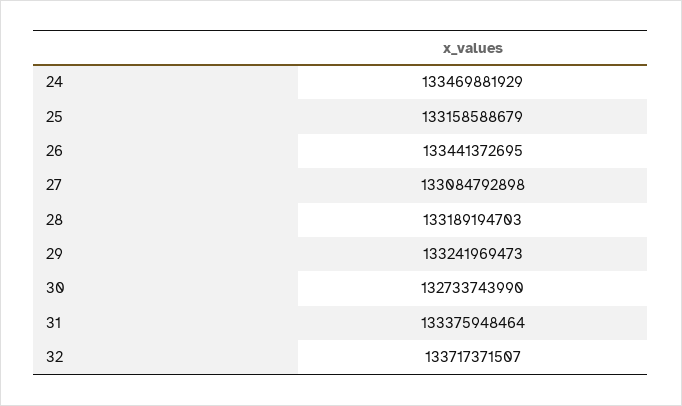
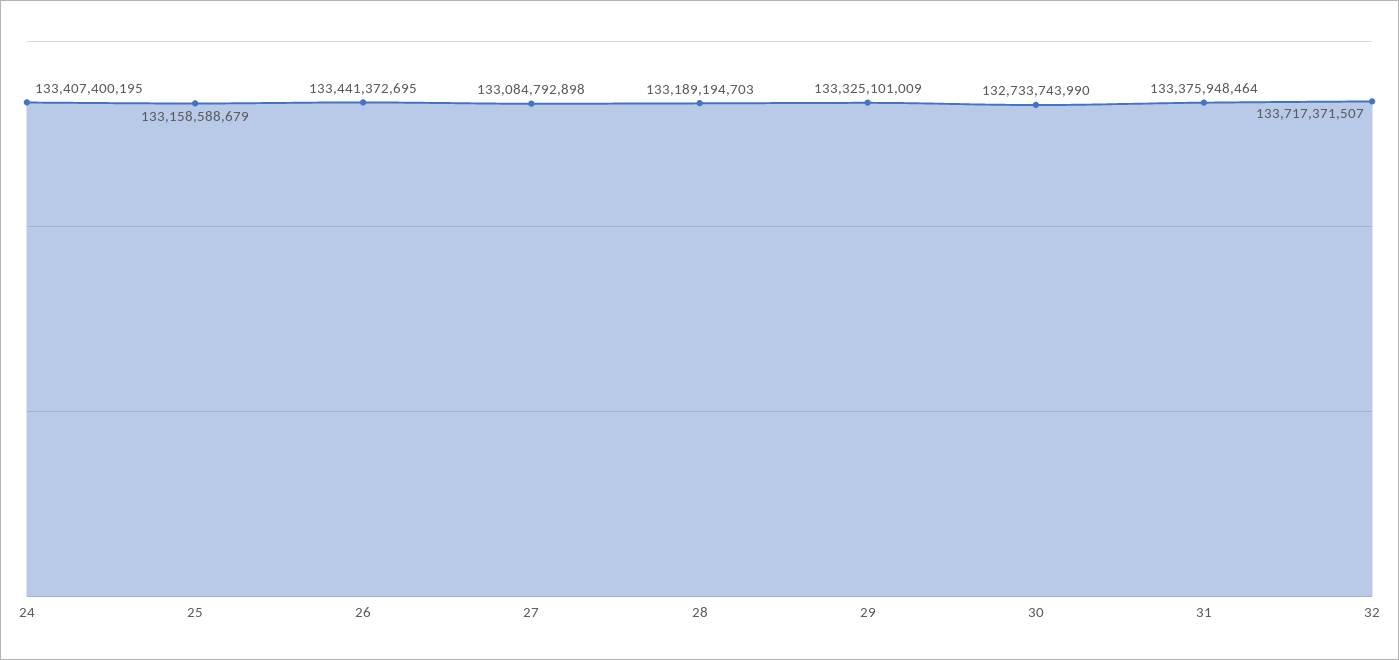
24: 133469881929 -> 133407400195
29: 133241969473 -> 133325101009

